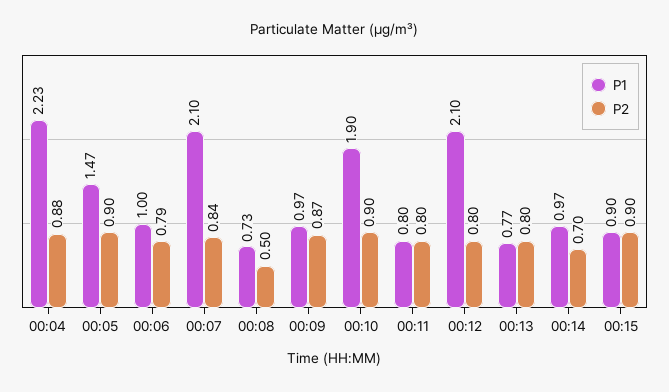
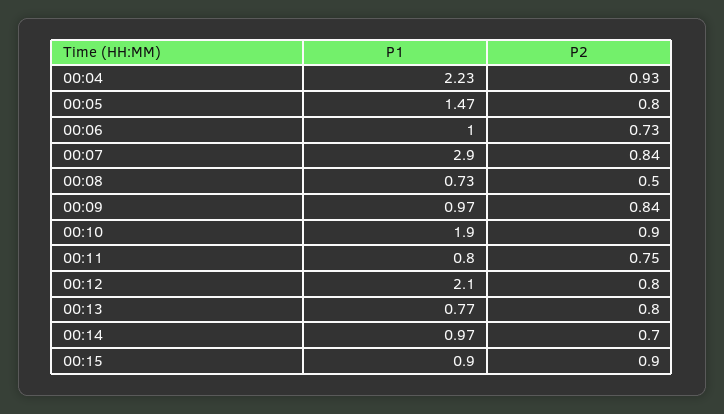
P2, 00:04: 0.88 -> 0.93
P2, 00:05: 0.9 -> 0.8
P2, 00:06: 0.79 -> 0.73
P1, 00:07: 2.1 -> 2.9
P2, 00:09: 0.87 -> 0.84
P2, 00:11: 0.8 -> 0.75

